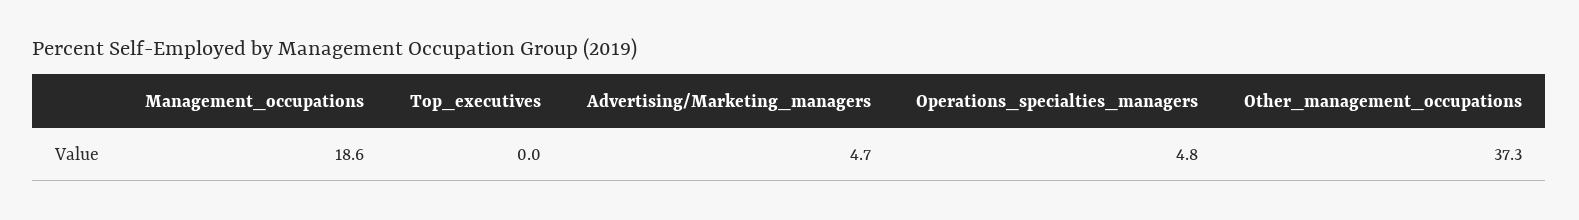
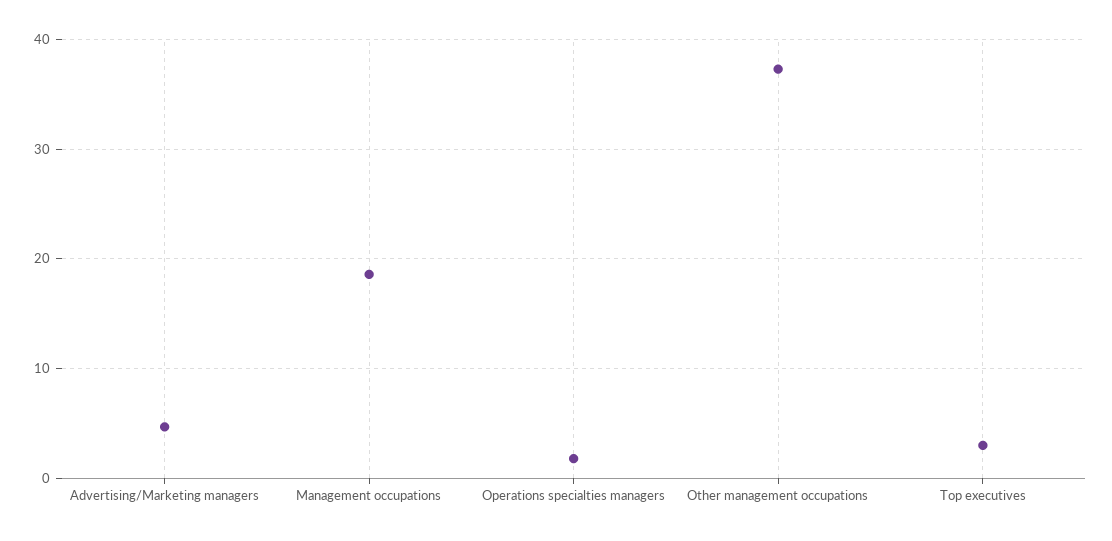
Top_executives: 0 -> 3
Operations_specialties_managers: 4.8 -> 2

